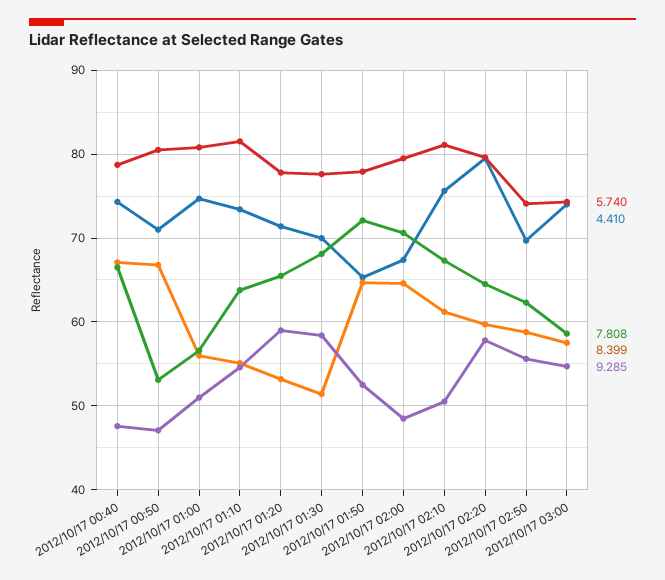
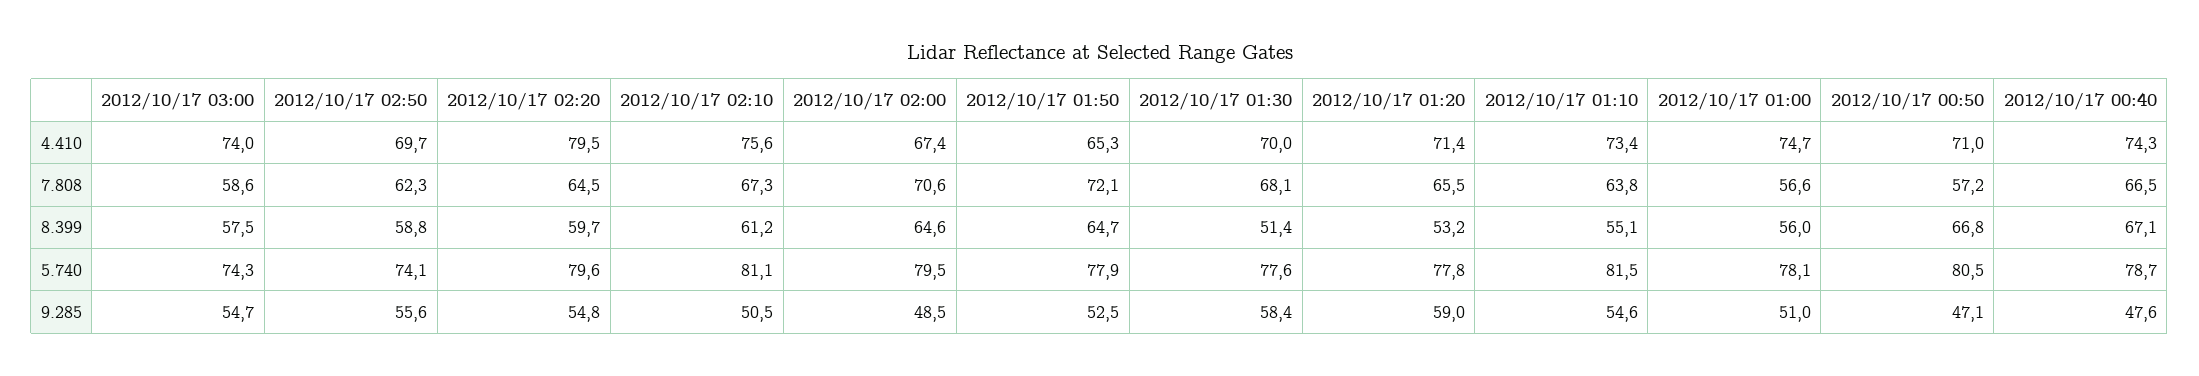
7.808, 2012/10/17 00:50: 53 -> 57.2
5.740, 2012/10/17 01:00: 81 -> 78.1
9.285, 2012/10/17 02:20: 58 -> 54.8

